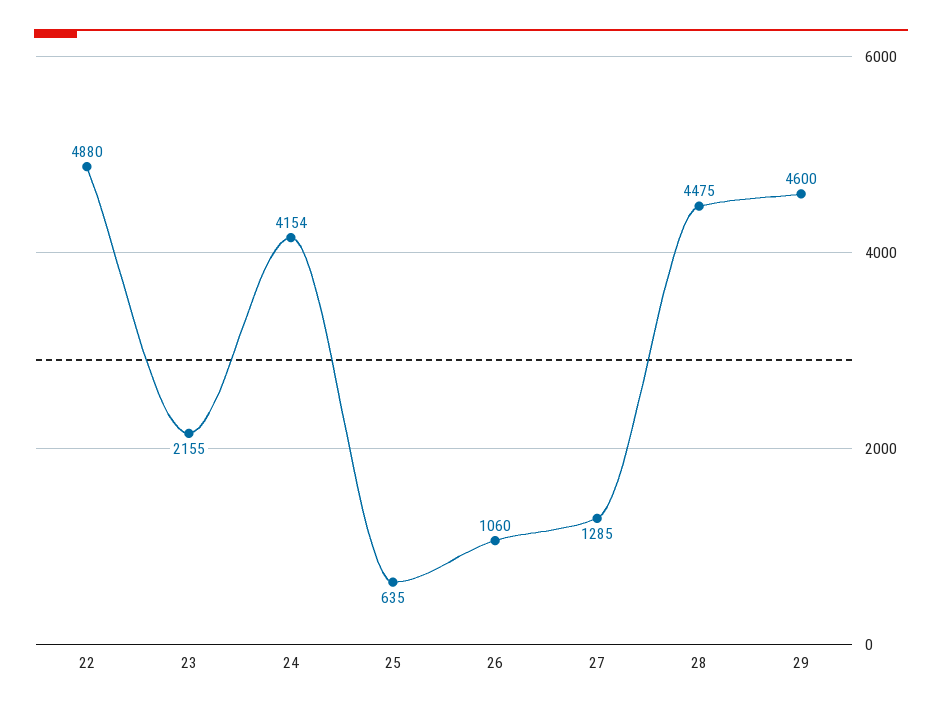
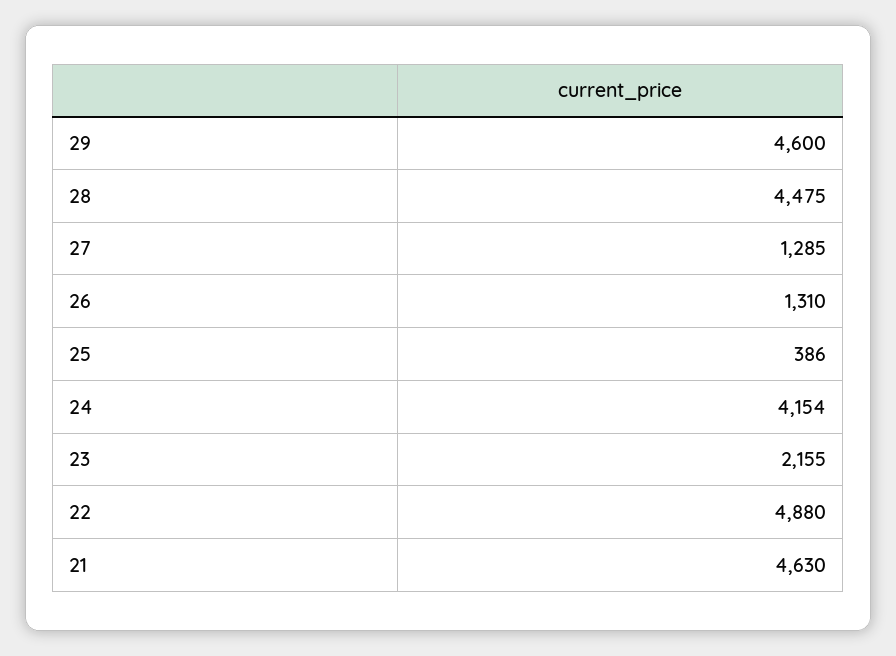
25: 635 -> 386
26: 1060 -> 1310
21: none -> 4630

